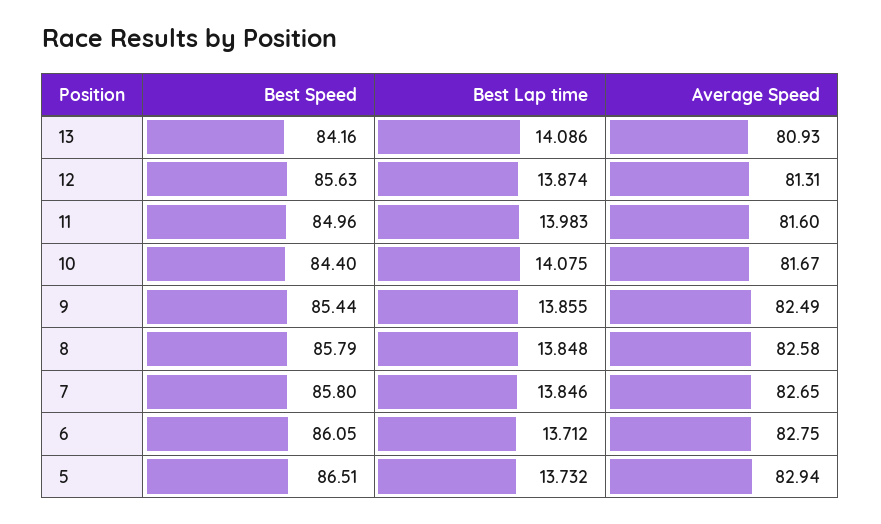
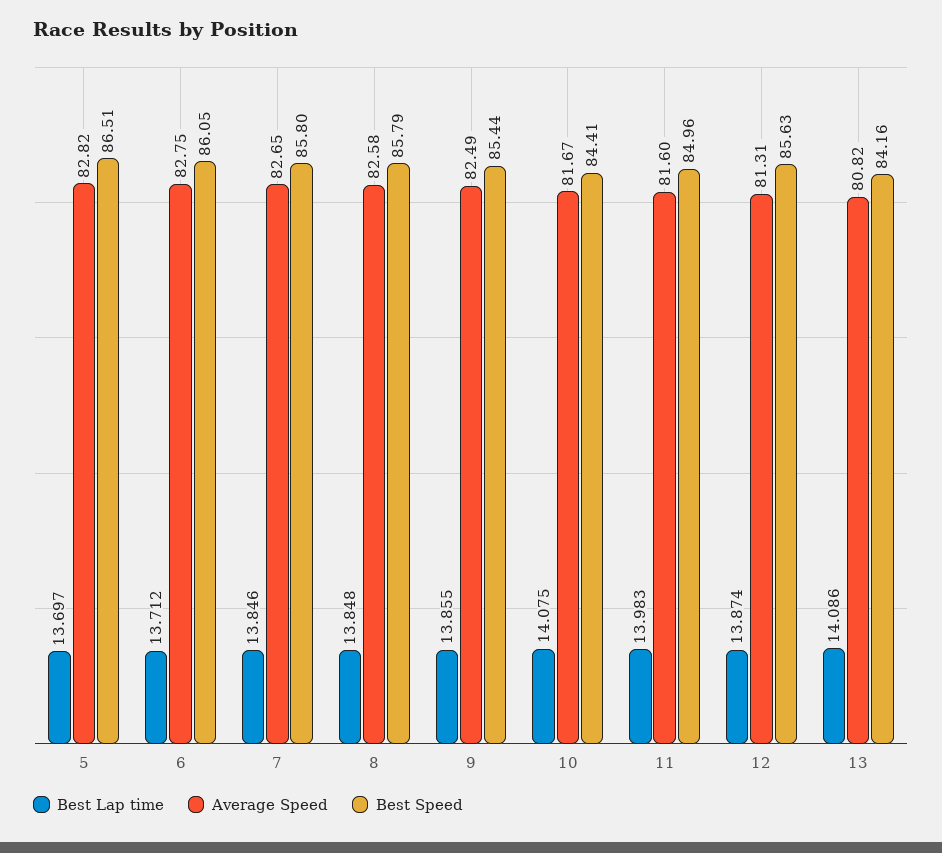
Average Speed, 13: 80.93 -> 80.82
Best Speed, 10: 84.4 -> 84.41
Best Lap time, 5: 13.732 -> 13.697
Average Speed, 5: 82.94 -> 82.82

